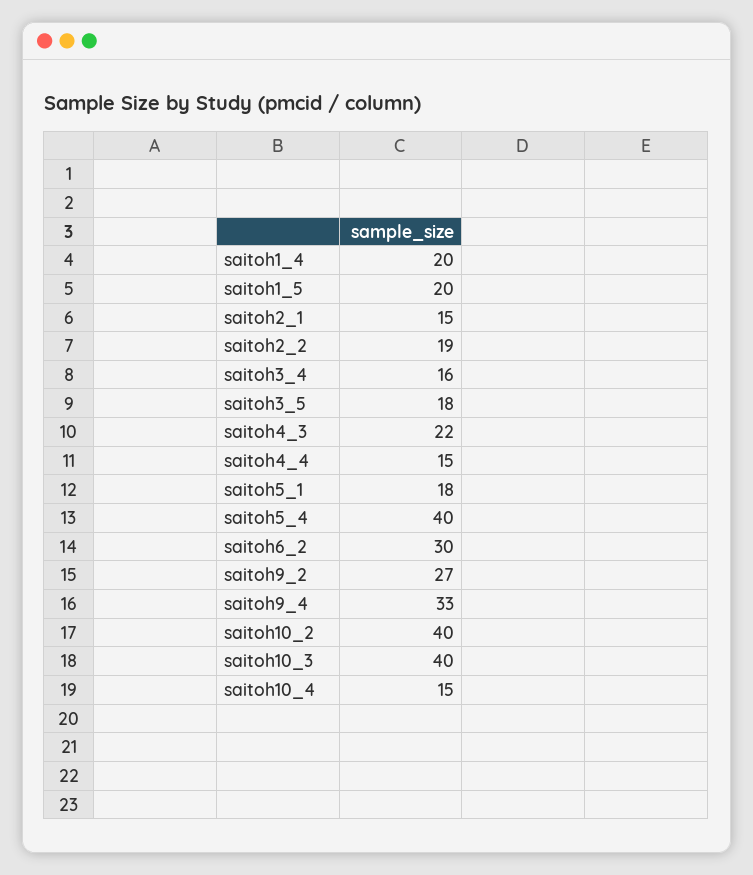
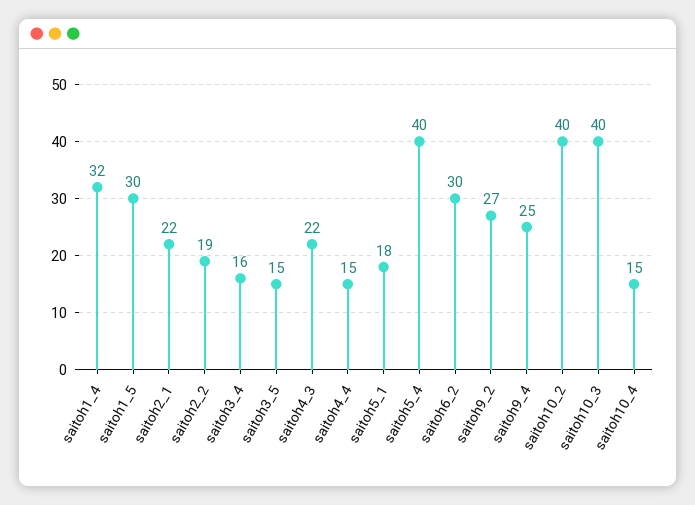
saitoh1_4: 20 -> 32
saitoh1_5: 20 -> 30
saitoh2_1: 15 -> 22
saitoh3_5: 18 -> 15
saitoh9_4: 33 -> 25

